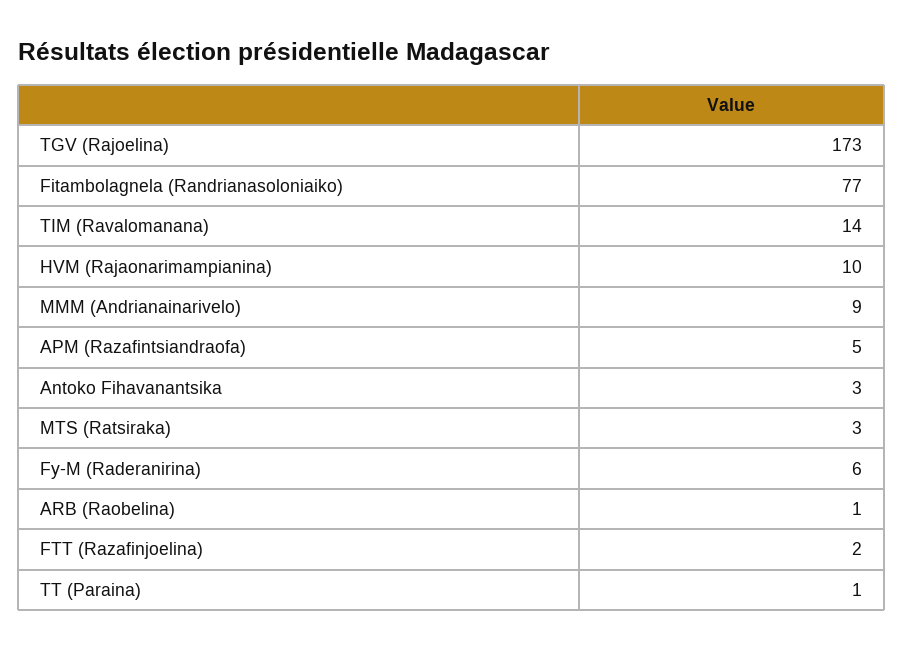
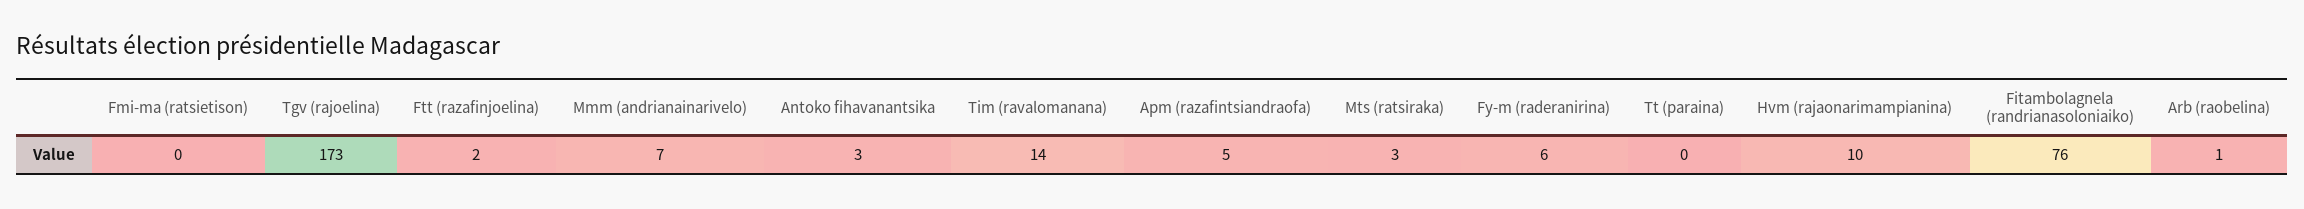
Fitambolagnela (Randrianasoloniaiko): 77 -> 76
MMM (Andrianainarivelo): 9 -> 7
TT (Paraina): 1 -> 0
Fmi-ma (ratsietison): none -> 0

